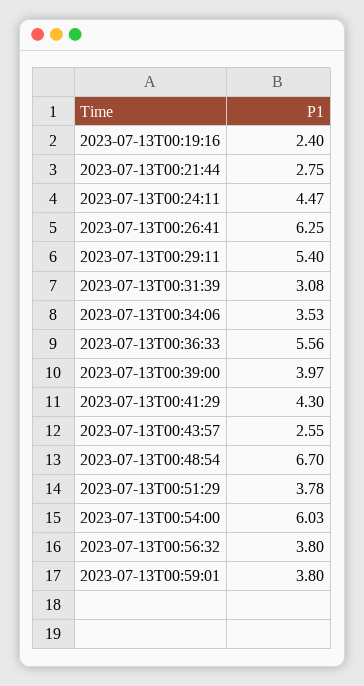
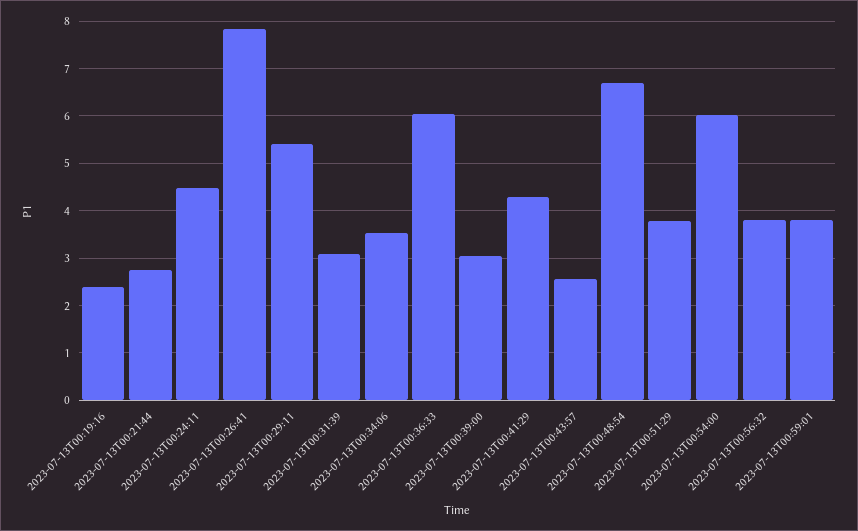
2023-07-13T00:26:41: 6.25 -> 7.8
2023-07-13T00:36:33: 5.56 -> 6
2023-07-13T00:39:00: 3.97 -> 3

